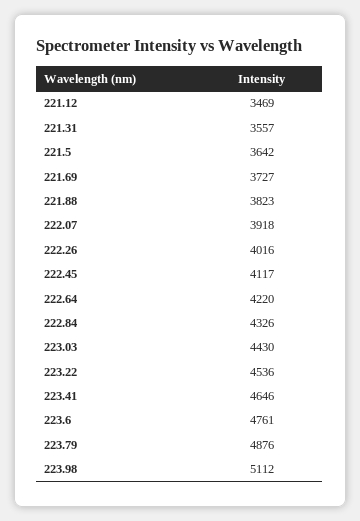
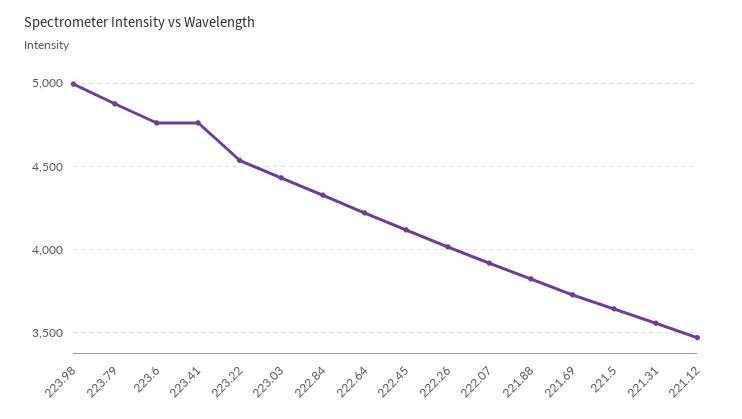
223.41: 4646 -> 4750
223.98: 5112 -> 5000

